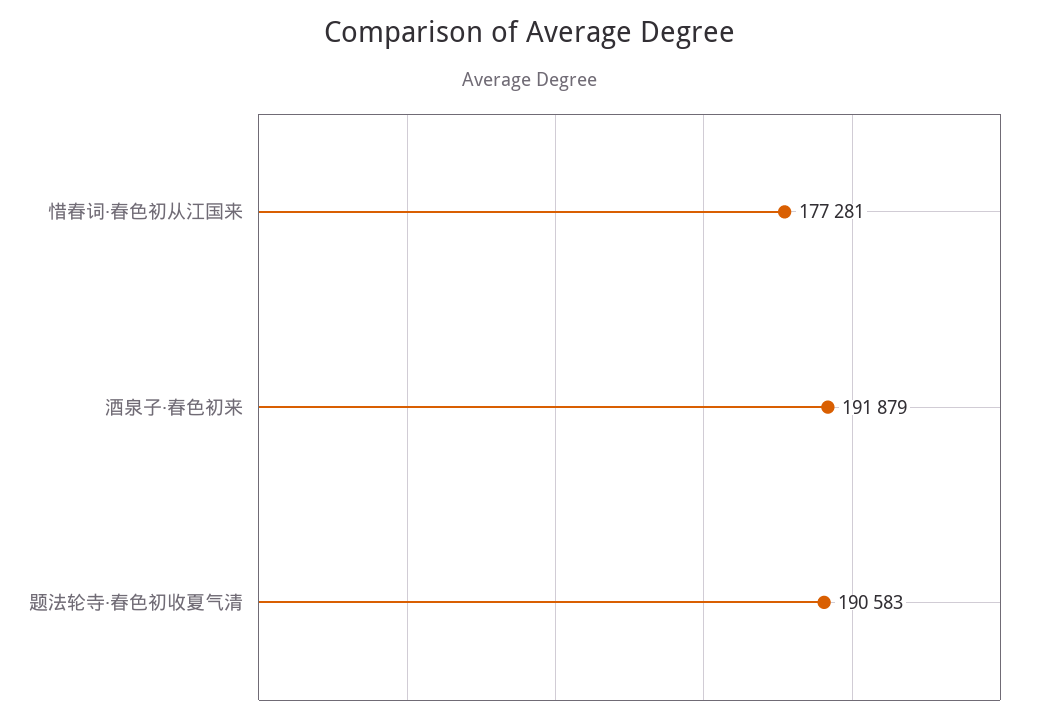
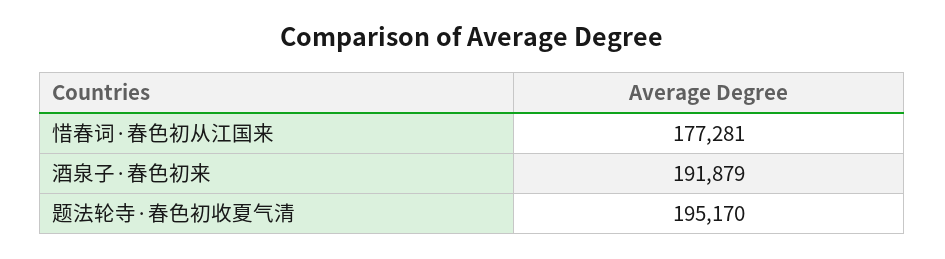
题法轮寺·春色初收夏气清: 190583 -> 195170

